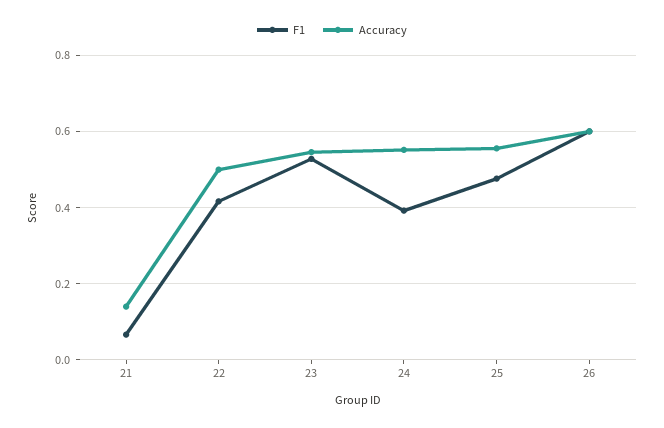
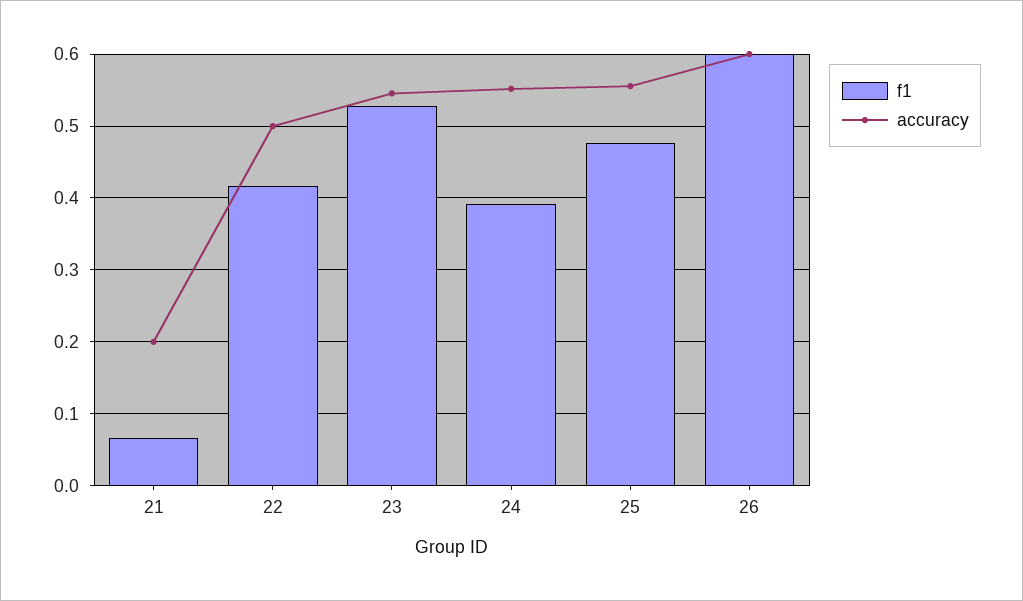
Accuracy, 21: 0.14 -> 0.2

